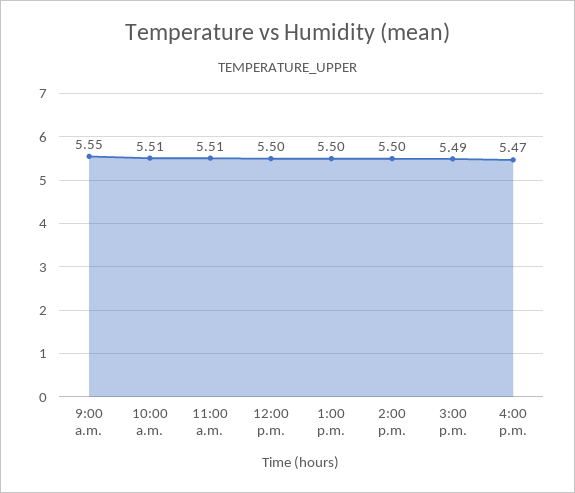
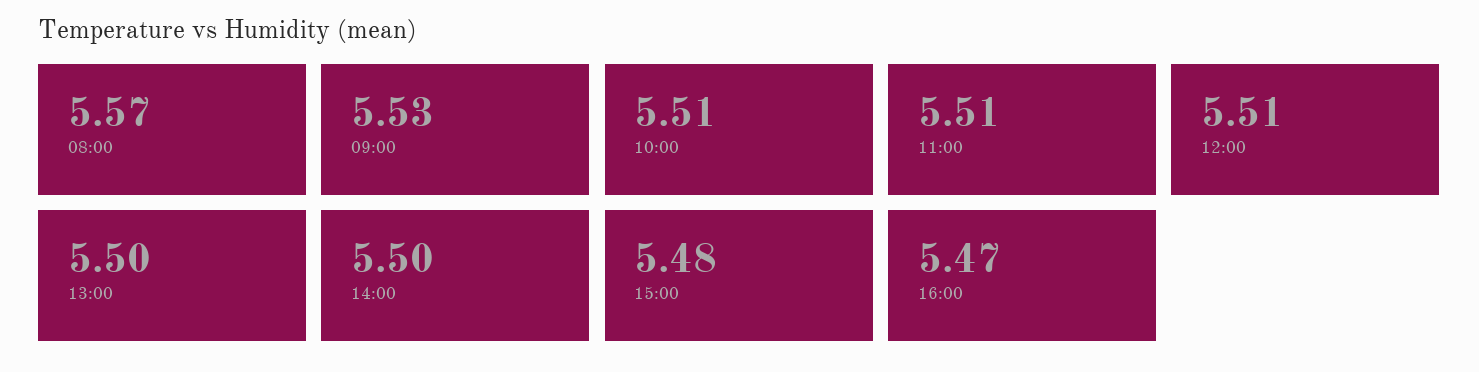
9:00 a.m.: 5.55 -> 5.53
12:00 p.m.: 5.5 -> 5.51
3:00 p.m.: 5.49 -> 5.48
08:00: none -> 5.57

